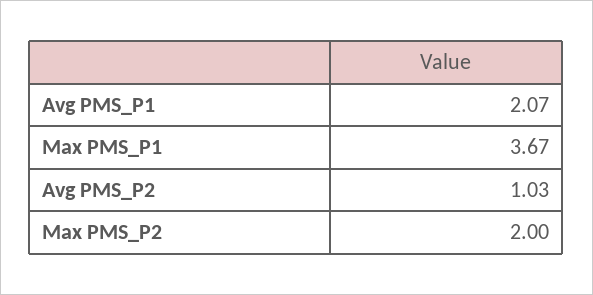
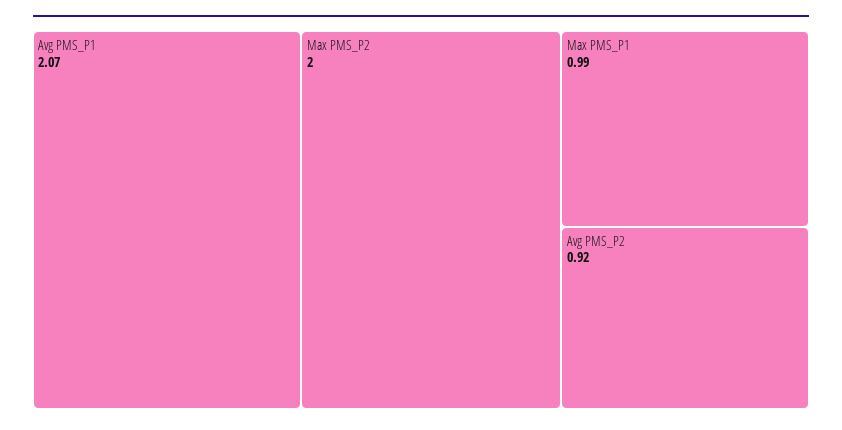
Max PMS_P1: 3.67 -> 0.99
Avg PMS_P2: 1.03 -> 0.92

